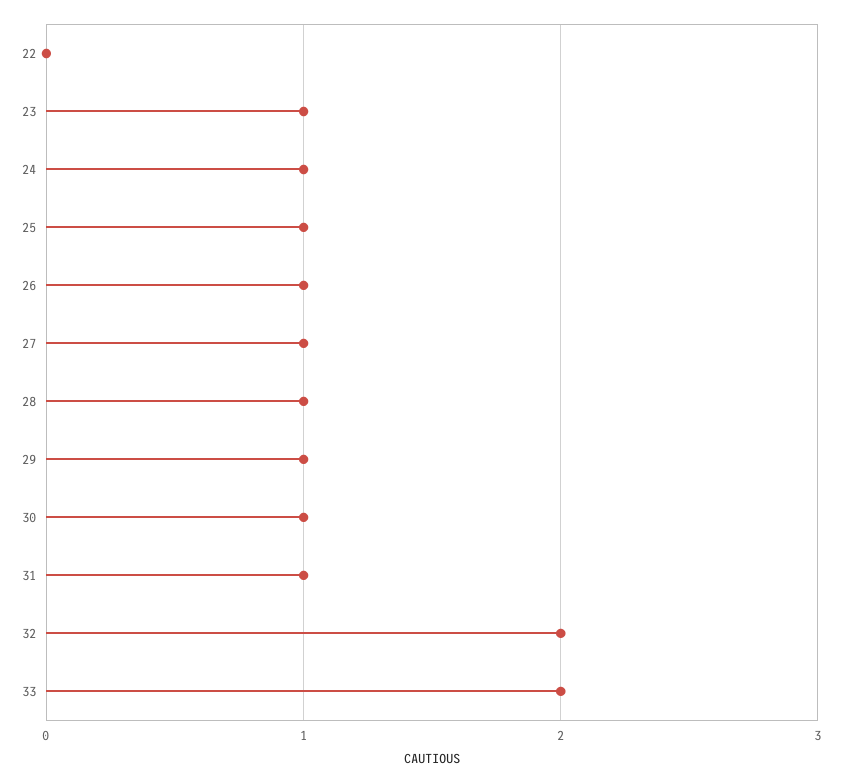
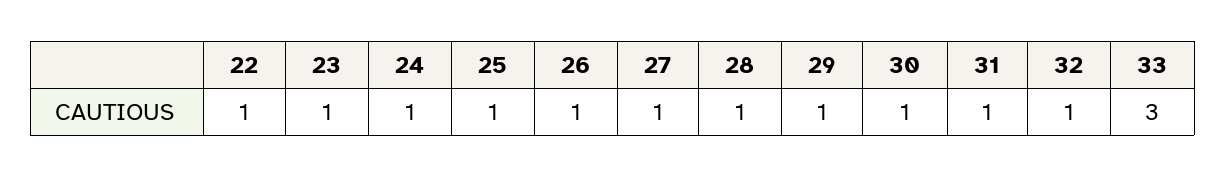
22: 0 -> 1
32: 2 -> 1
33: 2 -> 3

